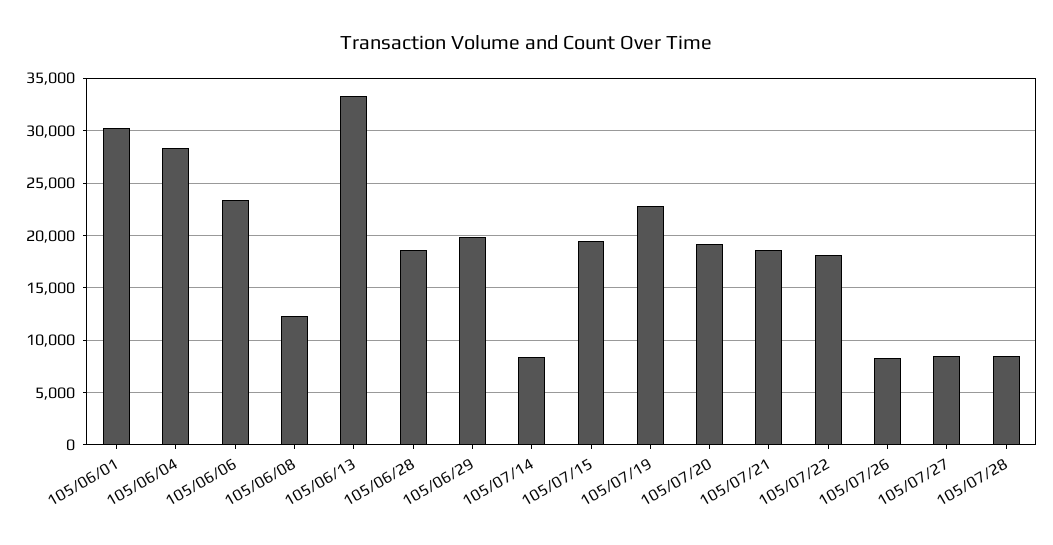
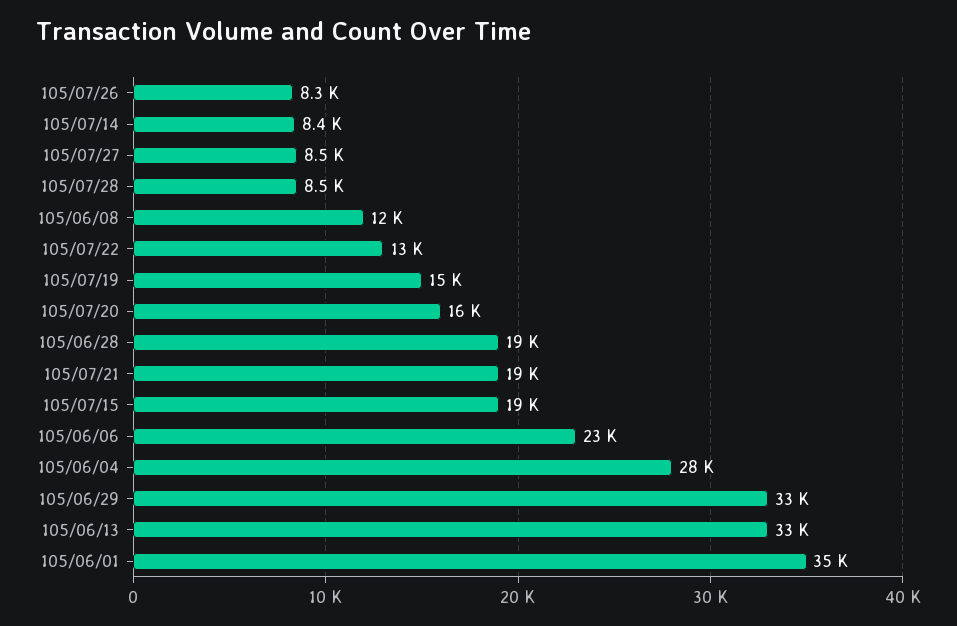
105/06/01: 30000 -> 35000
105/06/29: 20000 -> 33000
105/07/19: 23000 -> 15000
105/07/20: 19000 -> 16000
105/07/22: 18000 -> 13000

